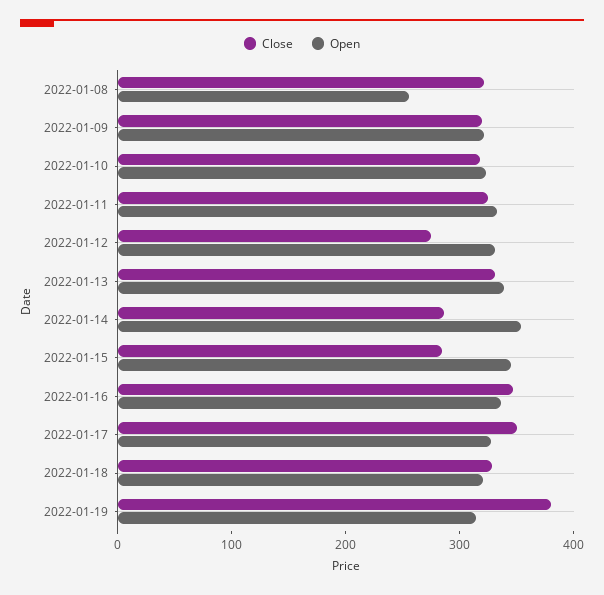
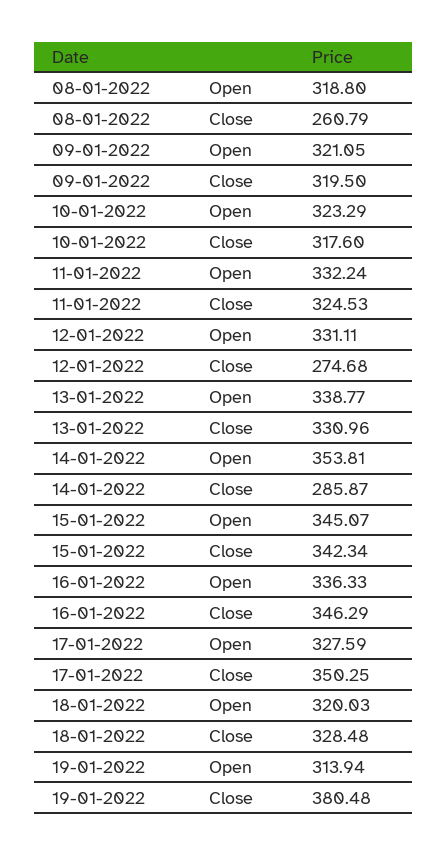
Close, 2022-01-08: 320 -> 260.79
Open, 2022-01-08: 260 -> 318.8
Close, 2022-01-15: 280 -> 342.34

